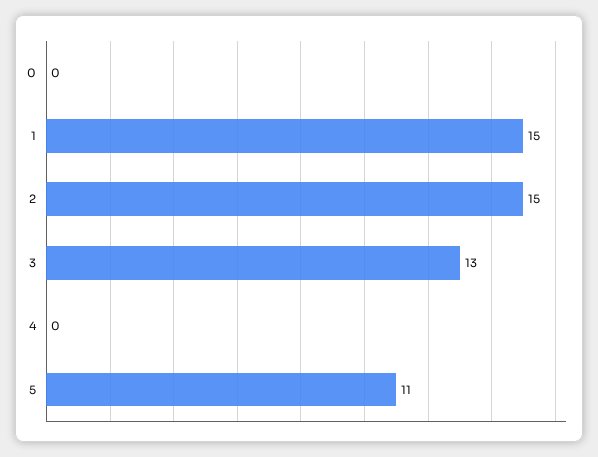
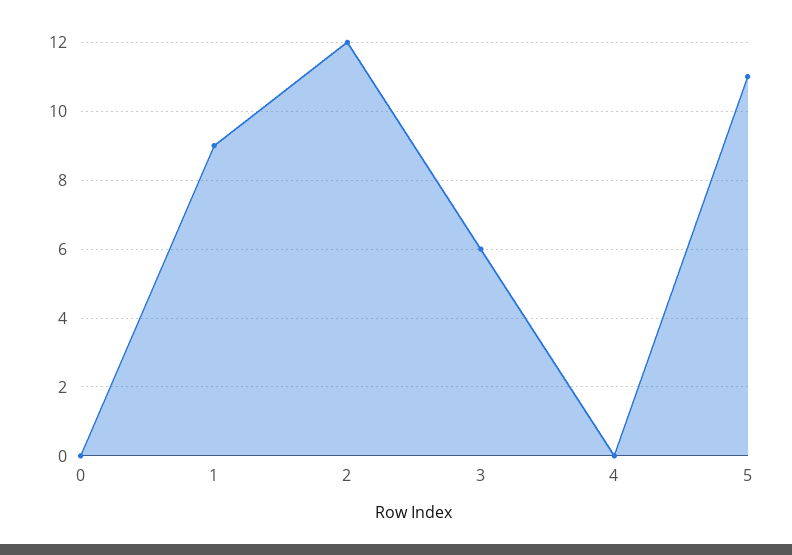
1: 15 -> 9
2: 15 -> 12
3: 13 -> 6

